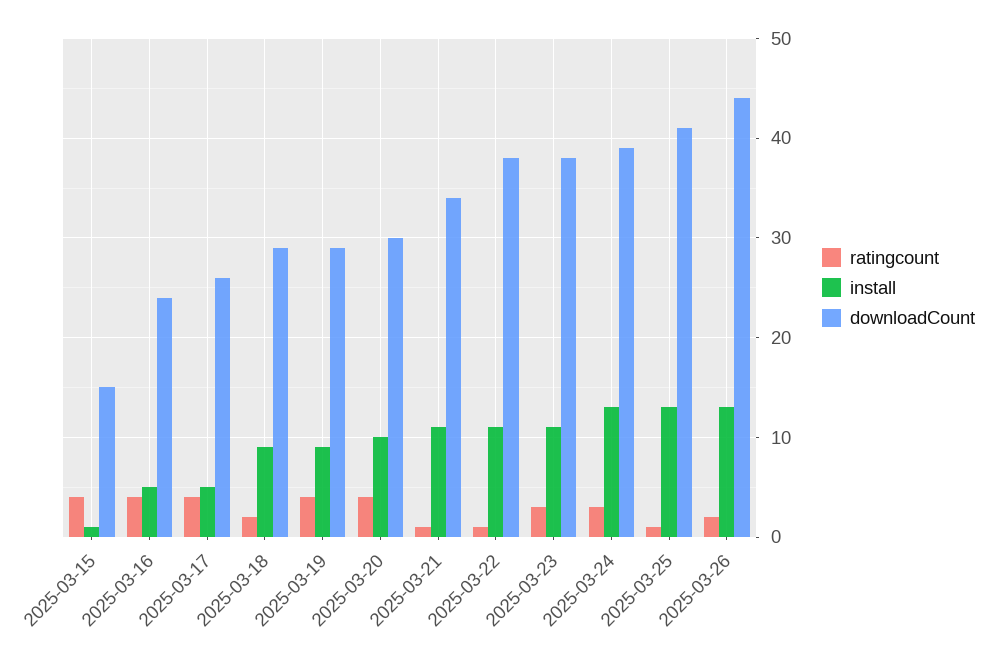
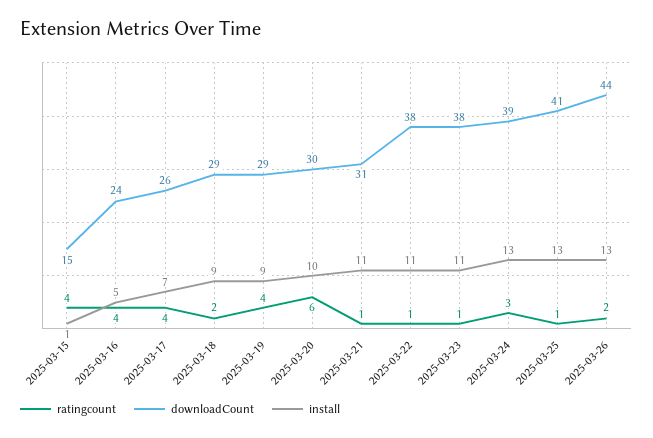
install, 2025-03-17: 5 -> 7
ratingcount, 2025-03-20: 4 -> 6
downloadCount, 2025-03-21: 34 -> 31
ratingcount, 2025-03-23: 3 -> 1

